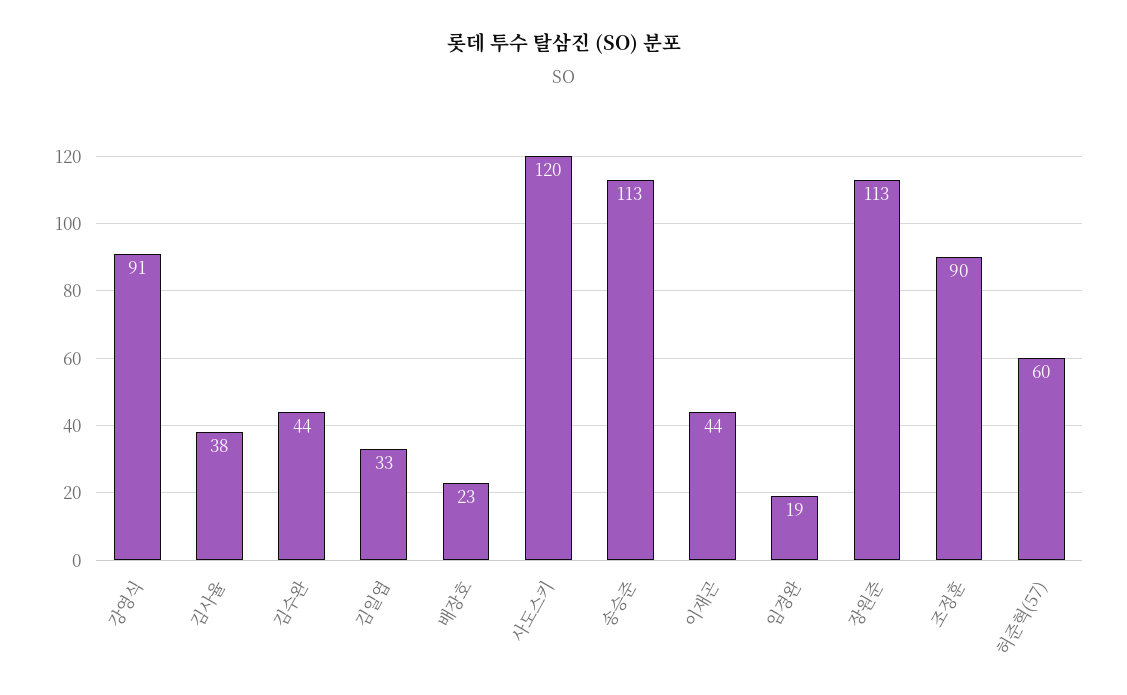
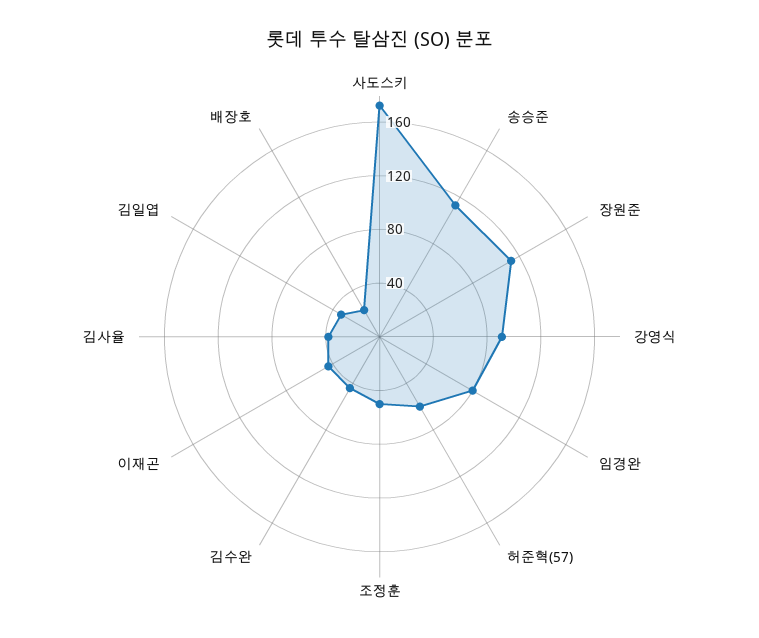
사도스키: 120 -> 170
임경완: 19 -> 80
조정훈: 90 -> 50

